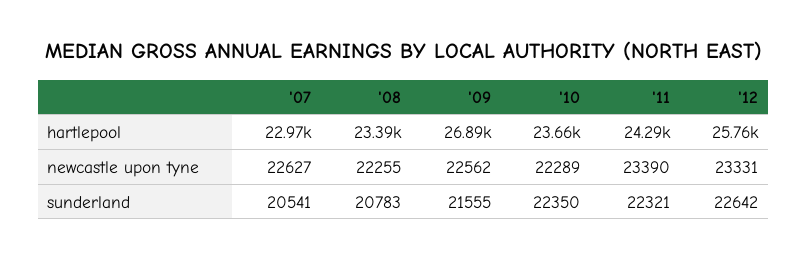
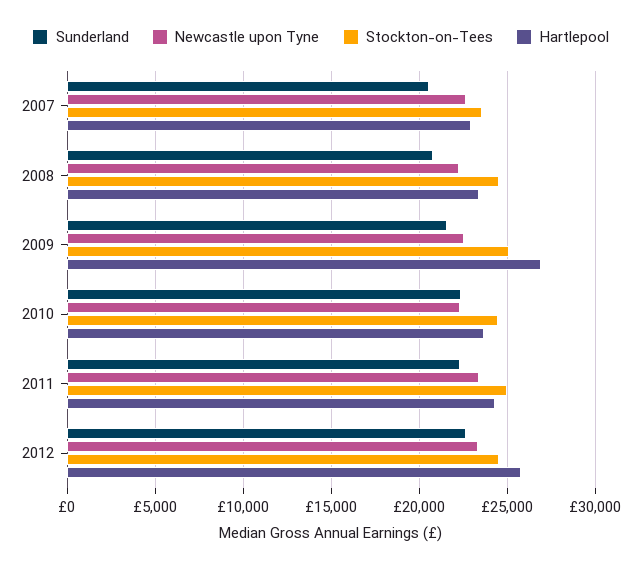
Stockton-on-Tees, '07: none -> 23500
Stockton-on-Tees, '08: none -> 24500
Stockton-on-Tees, '09: none -> 25000
Stockton-on-Tees, '10: none -> 24500
Stockton-on-Tees, '11: none -> 25000
Stockton-on-Tees, '12: none -> 24500

